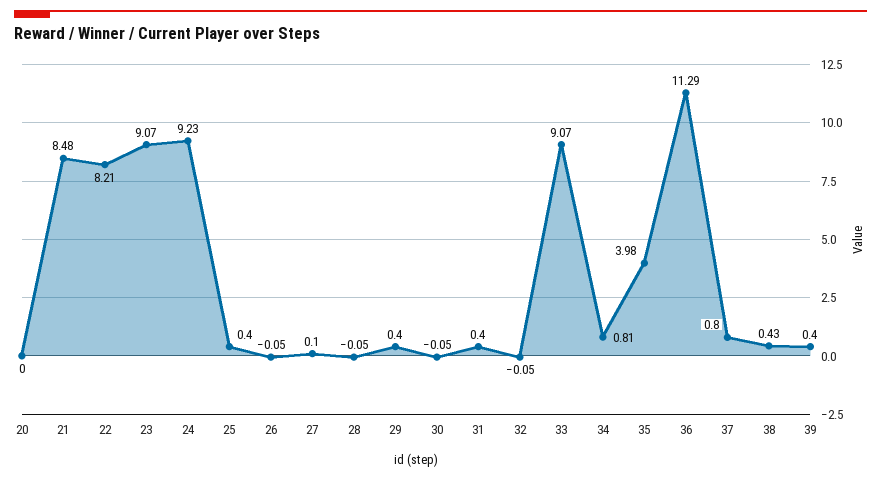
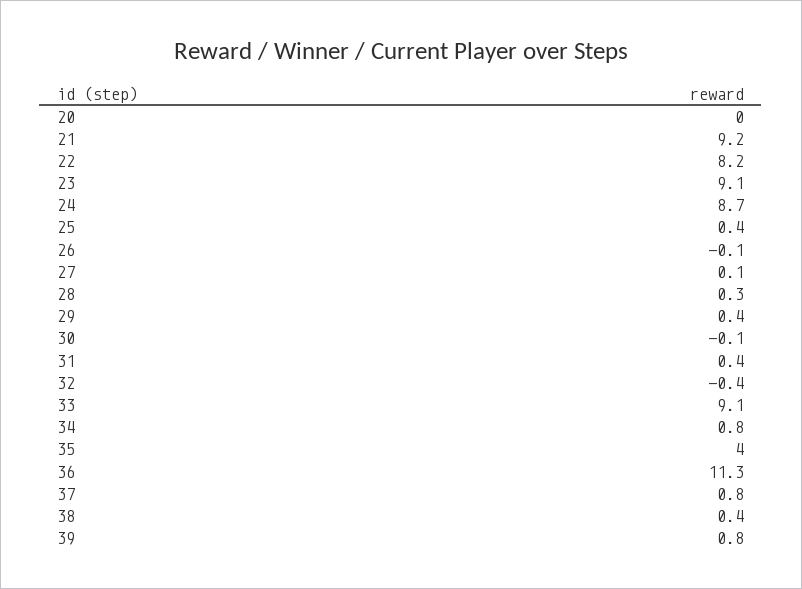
21: 8.48 -> 9.2
24: 9.23 -> 8.7
28: -0.05 -> 0.3
32: -0.05 -> -0.4
39: 0.4 -> 0.8

